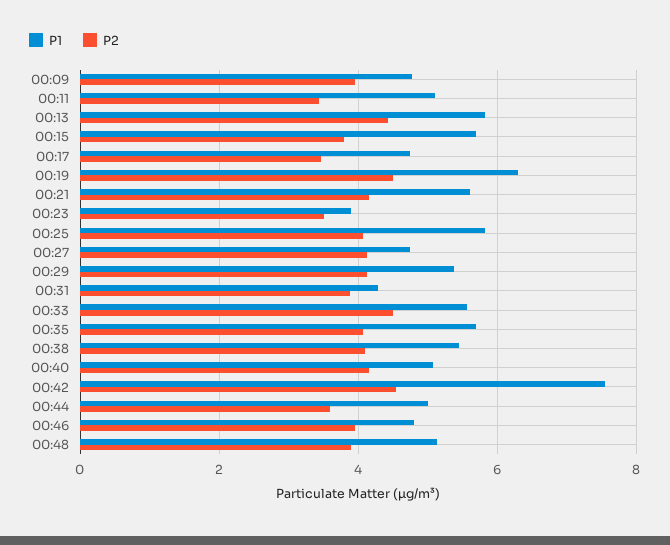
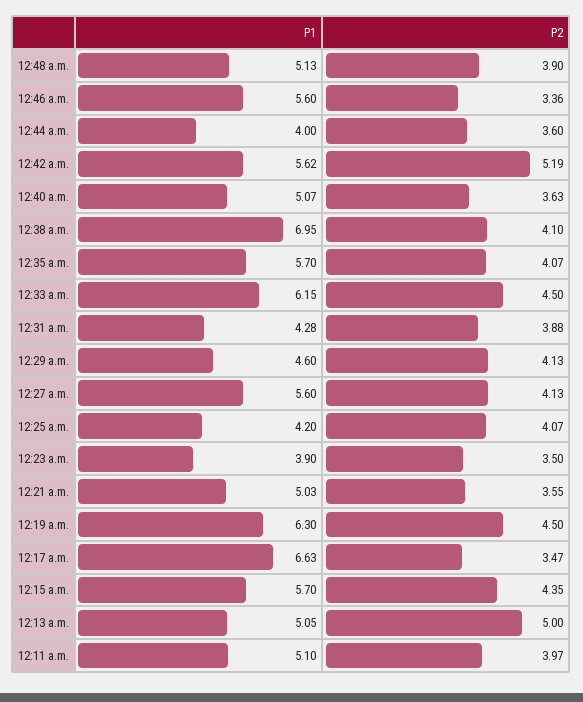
P1, 00:09: 4.8 -> none
P2, 00:09: 4 -> none
P2, 00:11: 3.4 -> 3.97
P1, 00:13: 5.8 -> 5.05
P2, 00:13: 4.4 -> 5
P2, 00:15: 3.8 -> 4.35
P1, 00:17: 4.8 -> 6.63
P1, 00:21: 5.6 -> 5.03
P2, 00:21: 4.2 -> 3.55
P1, 00:25: 5.8 -> 4.2
P1, 00:27: 4.8 -> 5.6
P1, 00:29: 5.4 -> 4.6
P1, 00:33: 5.6 -> 6.15
P1, 00:38: 5.4 -> 6.95
P2, 00:40: 4.2 -> 3.63
P1, 00:42: 7.6 -> 5.62
P2, 00:42: 4.6 -> 5.19
P1, 00:44: 5 -> 4
P1, 00:46: 4.8 -> 5.6
P2, 00:46: 4 -> 3.36

